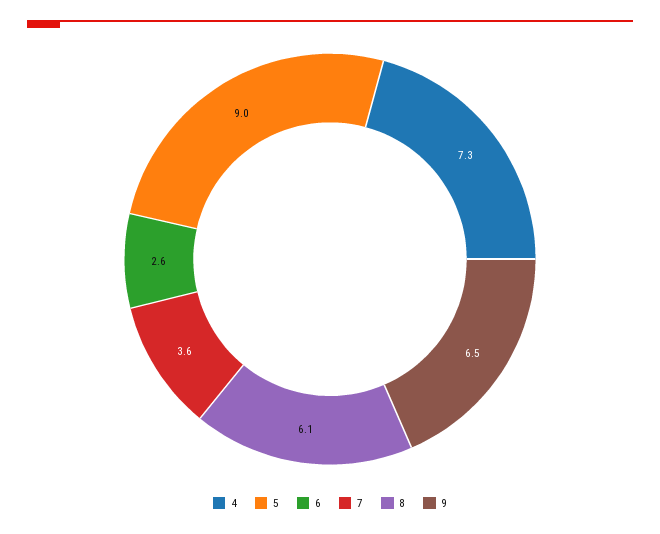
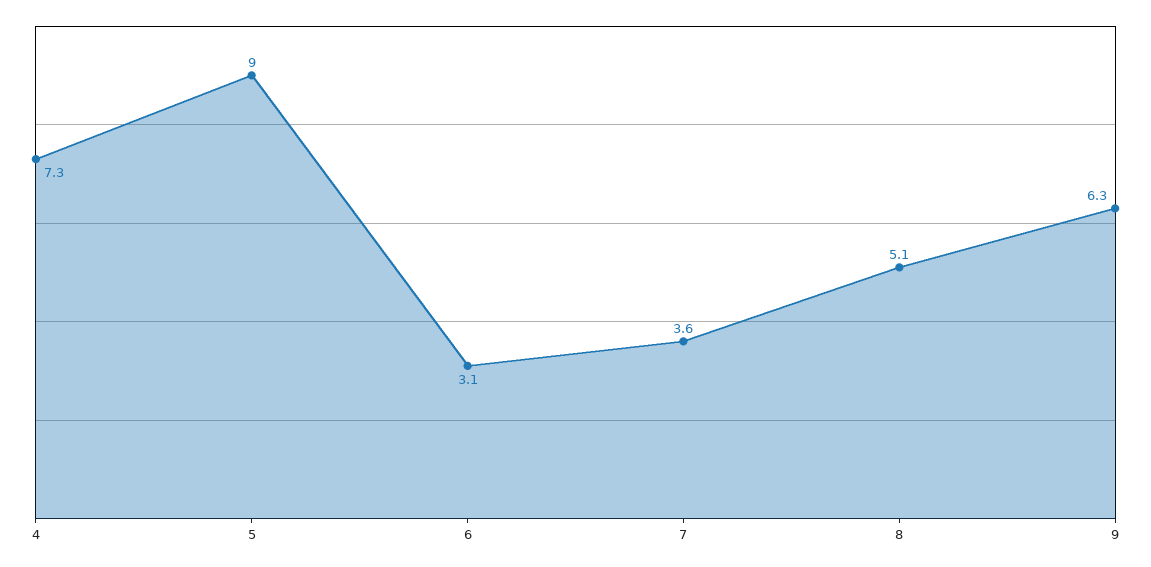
6: 2.6 -> 3.1
8: 6.1 -> 5.1
9: 6.5 -> 6.3

